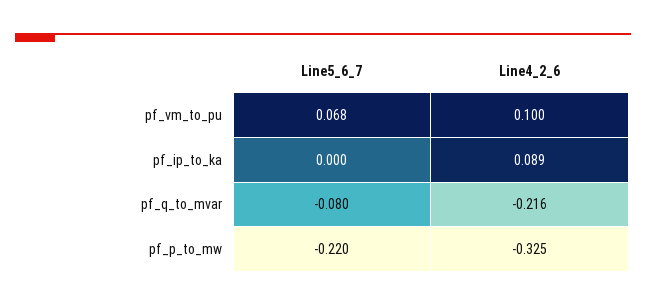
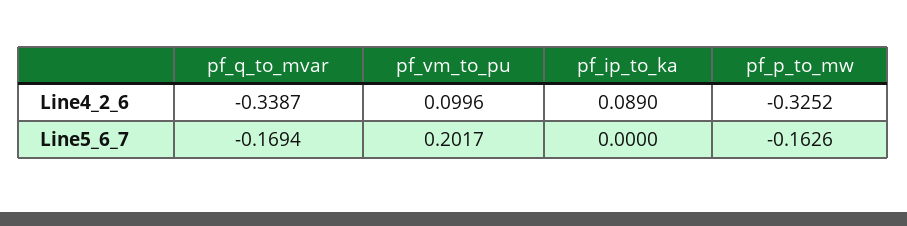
Line5_6_7, pf_vm_to_pu: 0.068 -> 0.2017
Line5_6_7, pf_q_to_mvar: -0.08 -> -0.1694
Line4_2_6, pf_q_to_mvar: -0.216 -> -0.3387
Line5_6_7, pf_p_to_mw: -0.22 -> -0.1626

